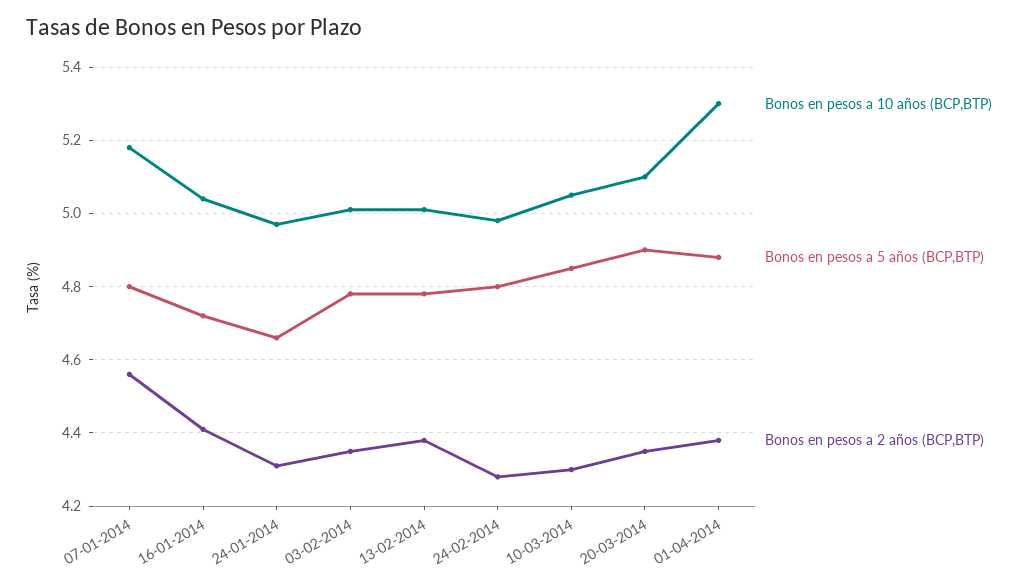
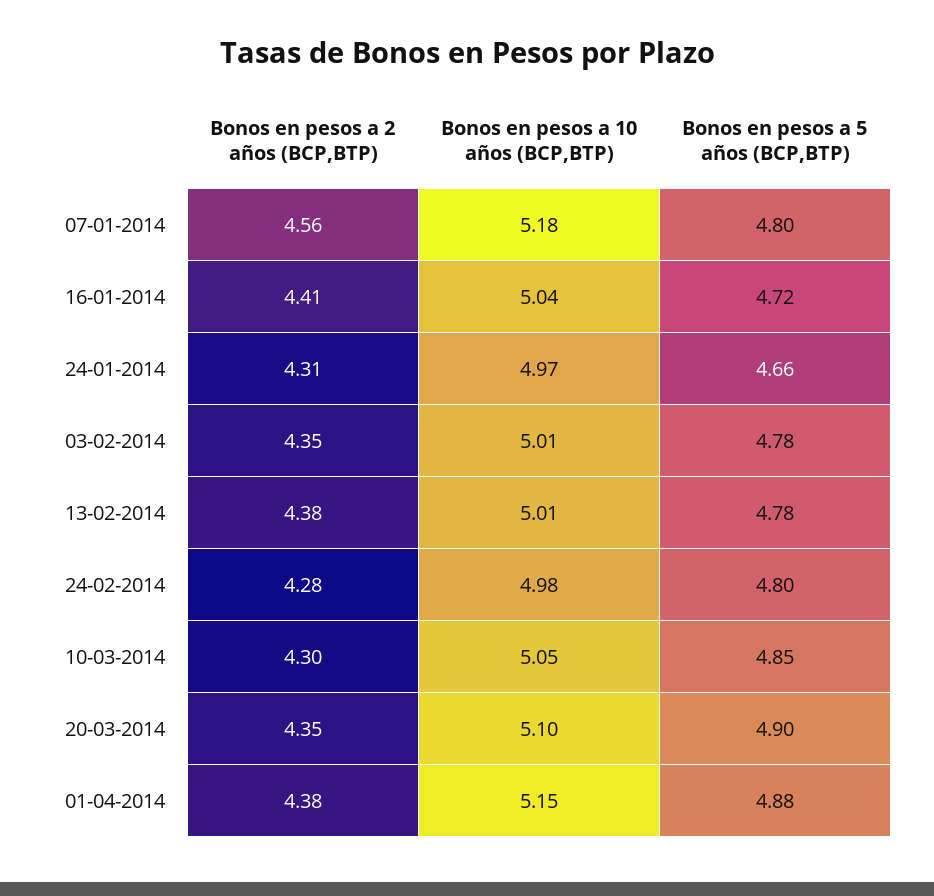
Bonos en pesos a 10 años (BCP,BTP), 01-04-2014: 5.3 -> 5.15

